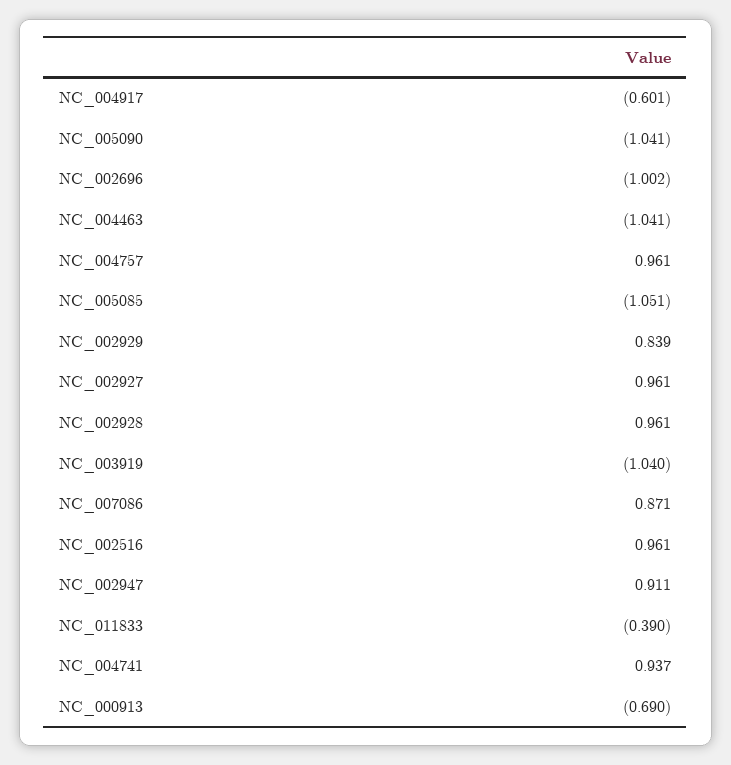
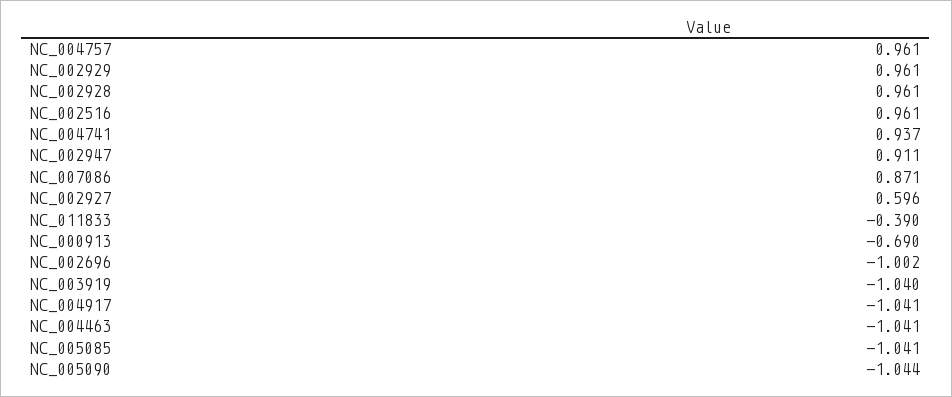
NC_004917: -0.601 -> -1.041
NC_005090: -1.041 -> -1.044
NC_005085: -1.051 -> -1.041
NC_002929: 0.839 -> 0.961
NC_002927: 0.961 -> 0.596

